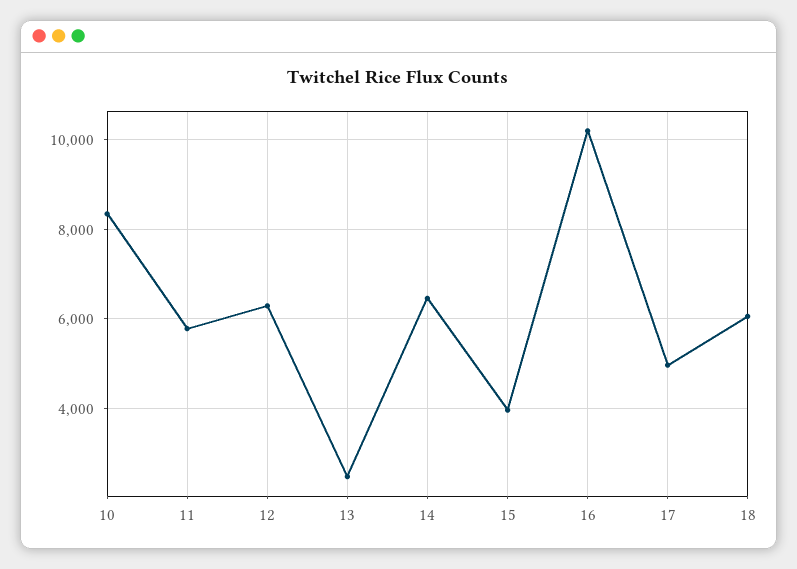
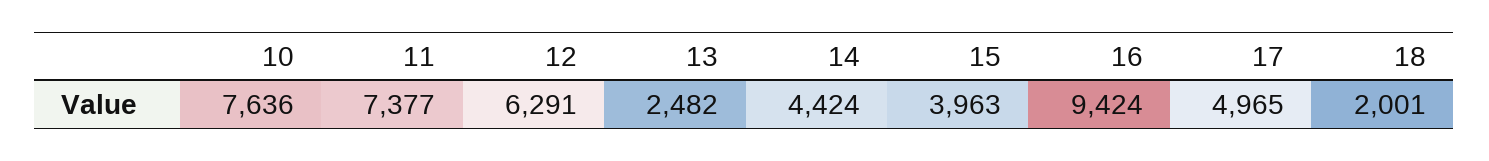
10: 8400 -> 7636
11: 5800 -> 7377
14: 6400 -> 4424
16: 10200 -> 9424
18: 6000 -> 2001

